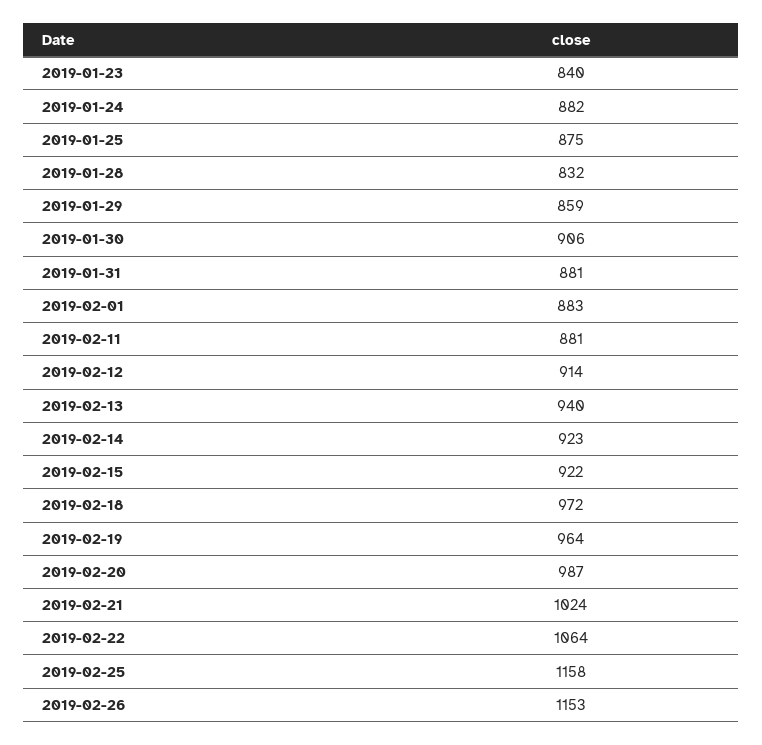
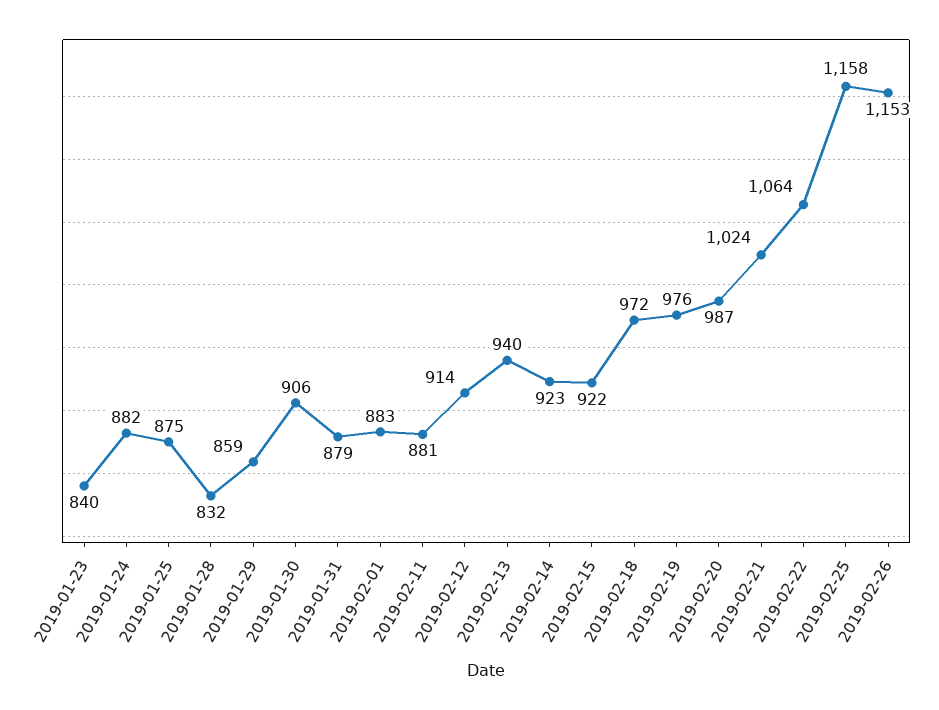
2019-01-31: 881 -> 879
2019-02-19: 964 -> 976

